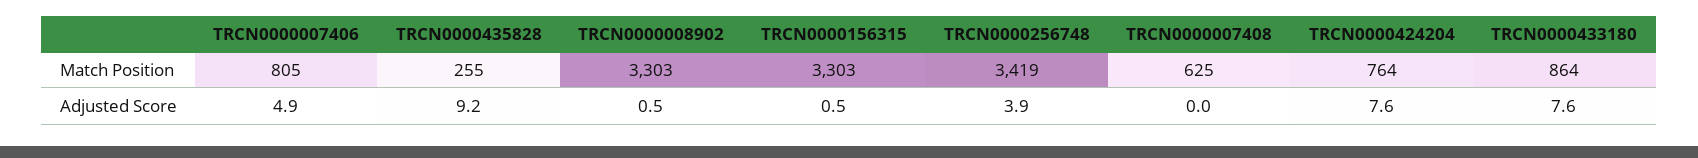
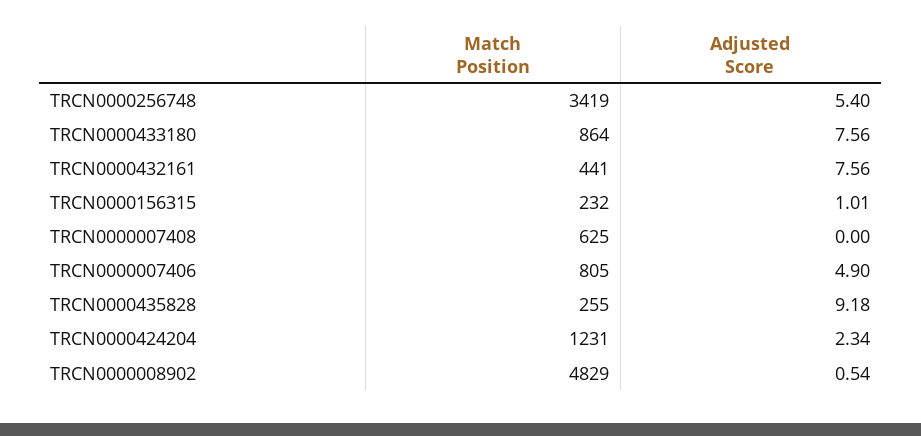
TRCN0000008902, Match Position: 3303 -> 4829
TRCN0000156315, Match Position: 3303 -> 232
TRCN0000424204, Match Position: 764 -> 1231
TRCN0000156315, Adjusted Score: 0.5 -> 1.01
TRCN0000256748, Adjusted Score: 3.9 -> 5.4
TRCN0000424204, Adjusted Score: 7.6 -> 2.34
TRCN0000432161, Match Position: none -> 441
TRCN0000432161, Adjusted Score: none -> 7.56

